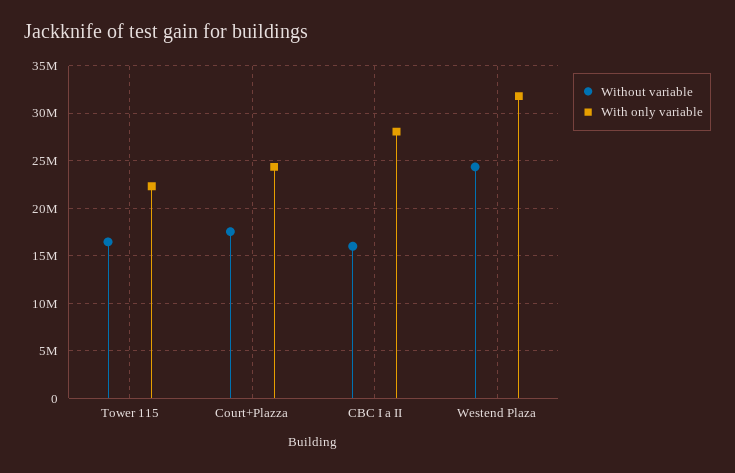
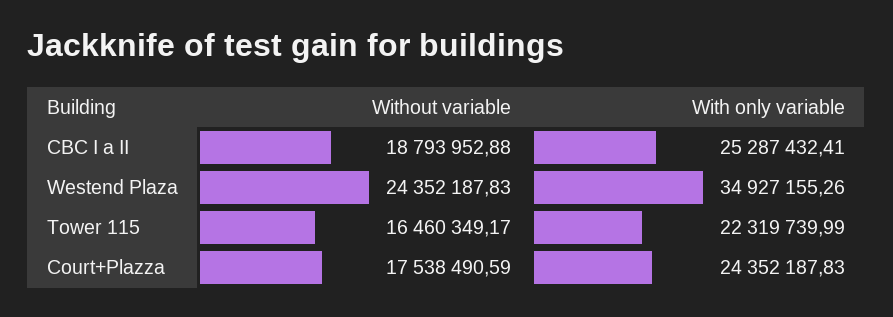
Without variable, CBC I a II: 16000000 -> 18793952.88
With only variable, CBC I a II: 28000000 -> 25287432.41
With only variable, Westend Plaza: 32000000 -> 34927155.26

